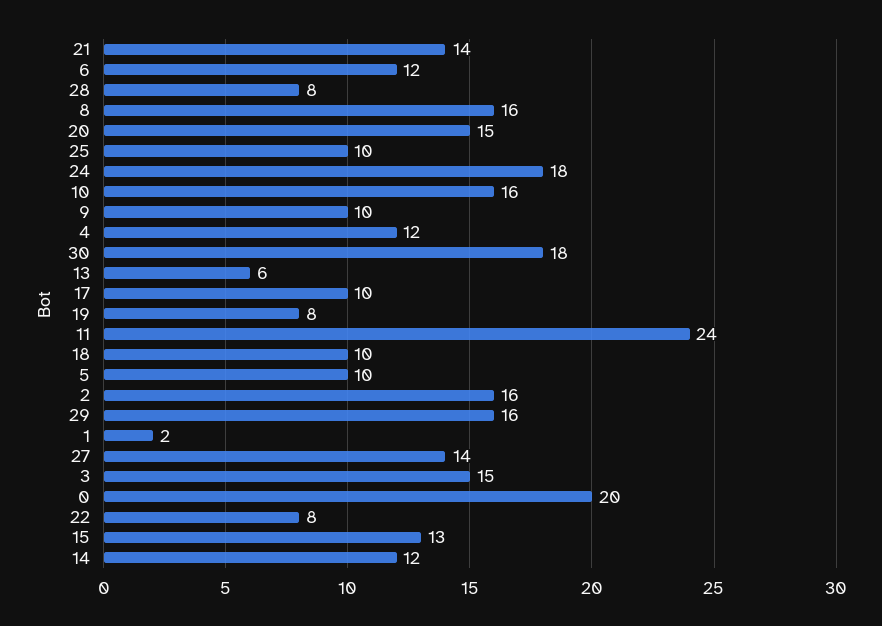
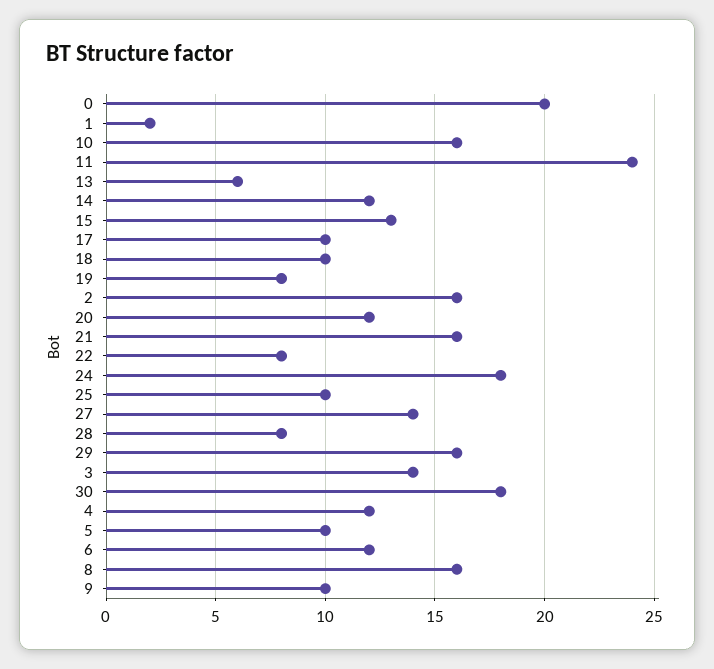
21: 14 -> 16
20: 15 -> 12
3: 15 -> 14

